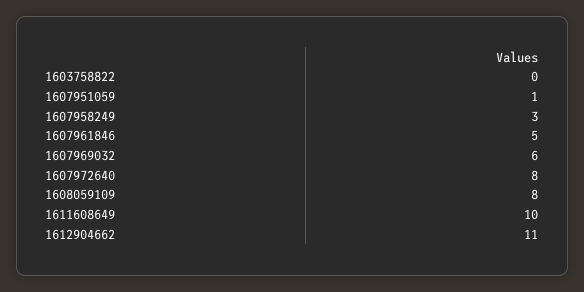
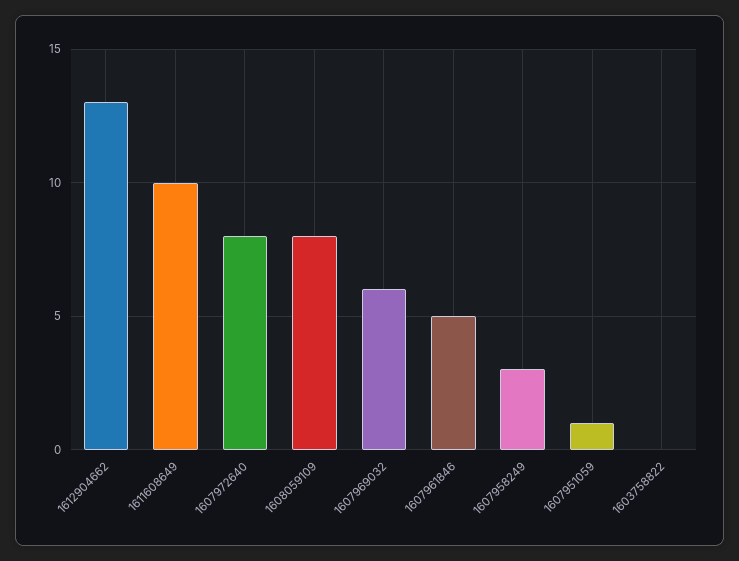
1612904662: 11 -> 13

